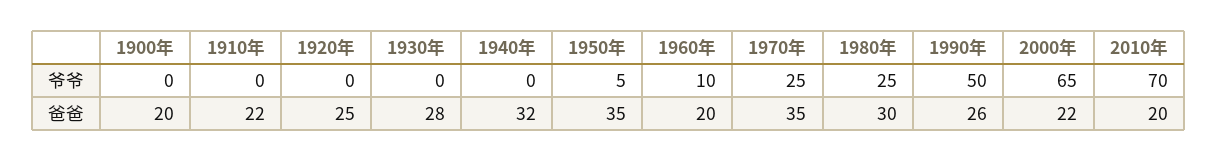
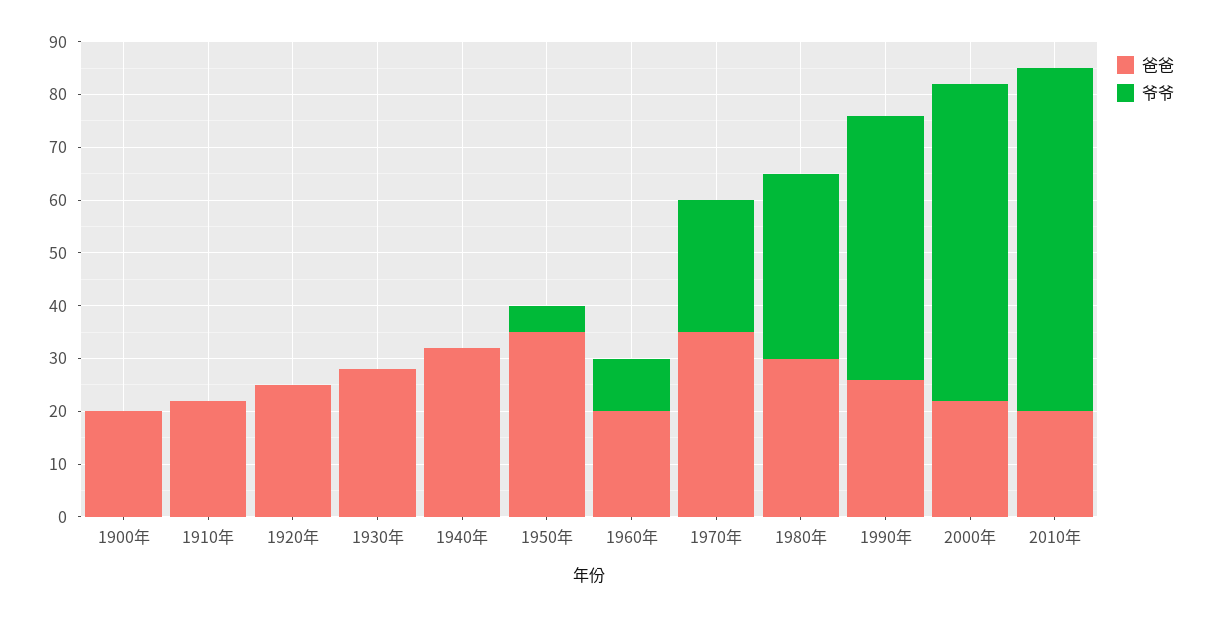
爷爷, 1980年: 25 -> 35
爷爷, 2000年: 65 -> 60
爷爷, 2010年: 70 -> 65

